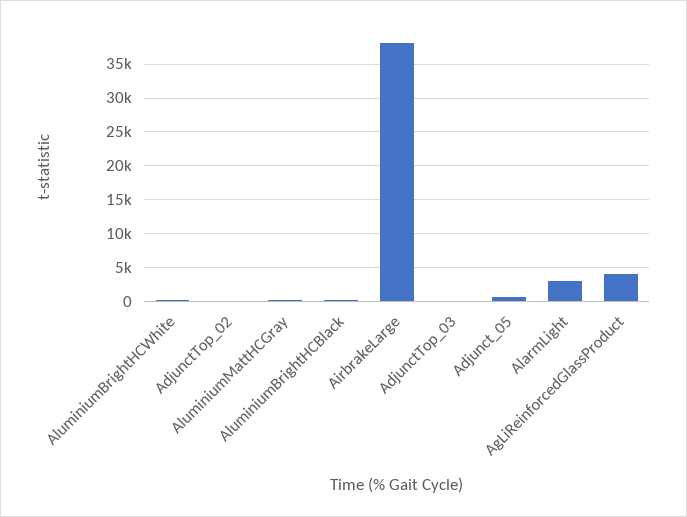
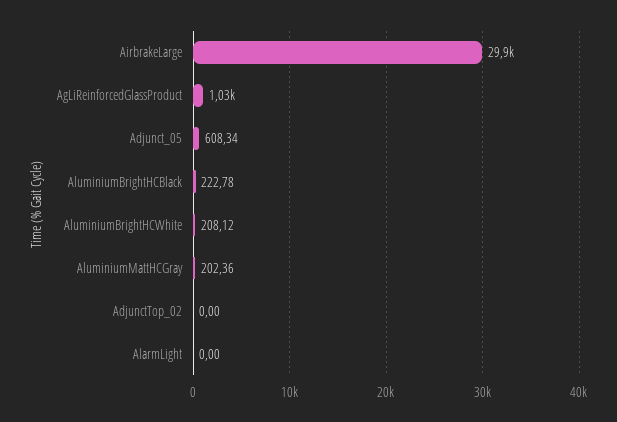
AirbrakeLarge: 38000 -> 29900
AdjunctTop_03: 0 -> none
AlarmLight: 3000 -> 0
AgLiReinforcedGlassProduct: 4000 -> 1030

